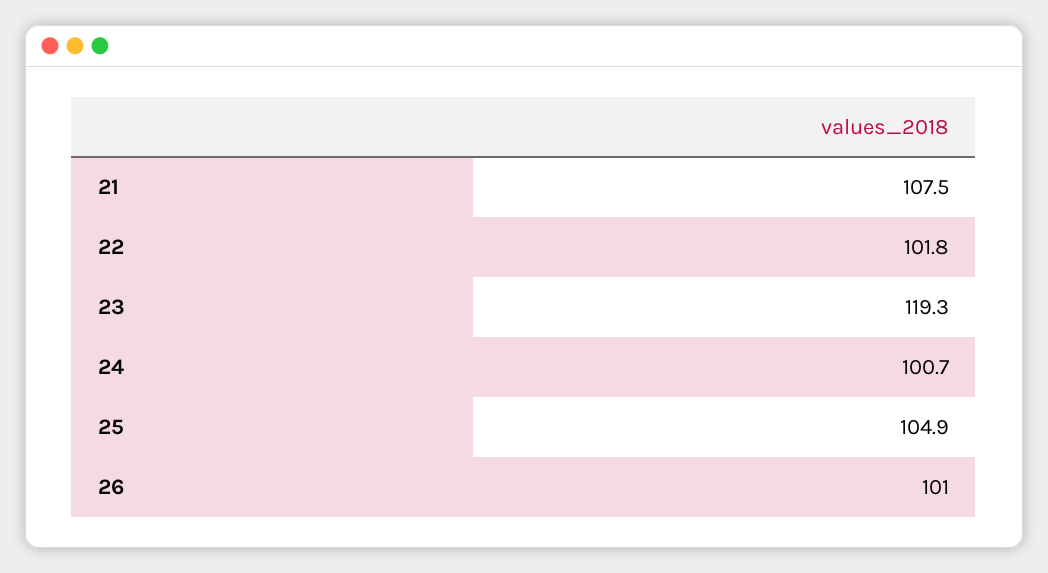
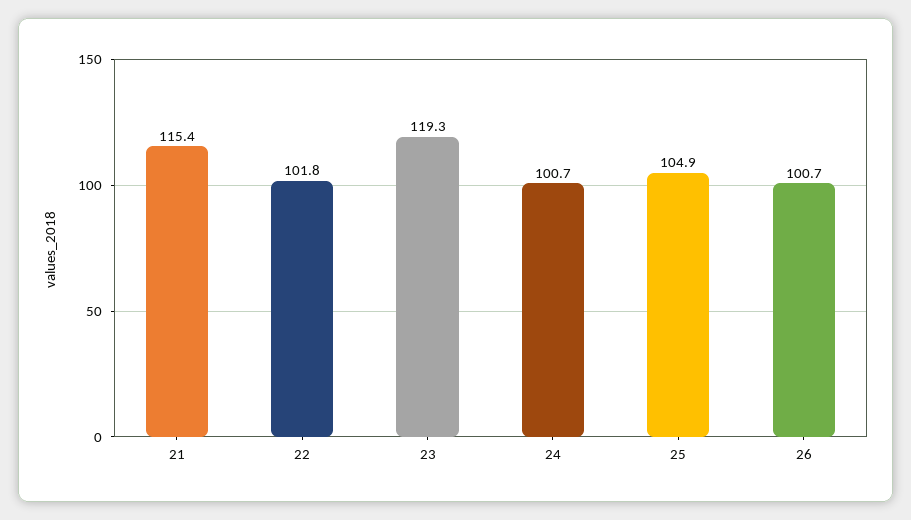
21: 107.5 -> 115.4
26: 101 -> 100.7

